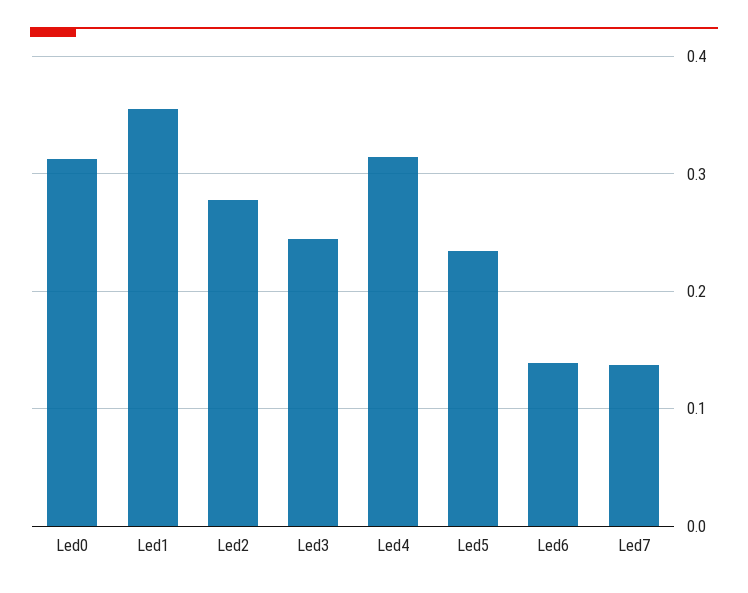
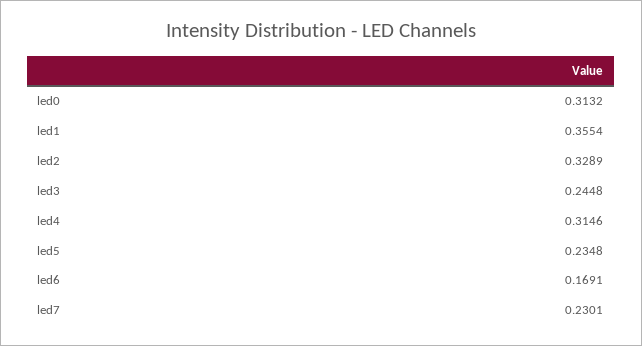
Led2: 0.28 -> 0.3289
Led6: 0.14 -> 0.1691
Led7: 0.14 -> 0.2301

